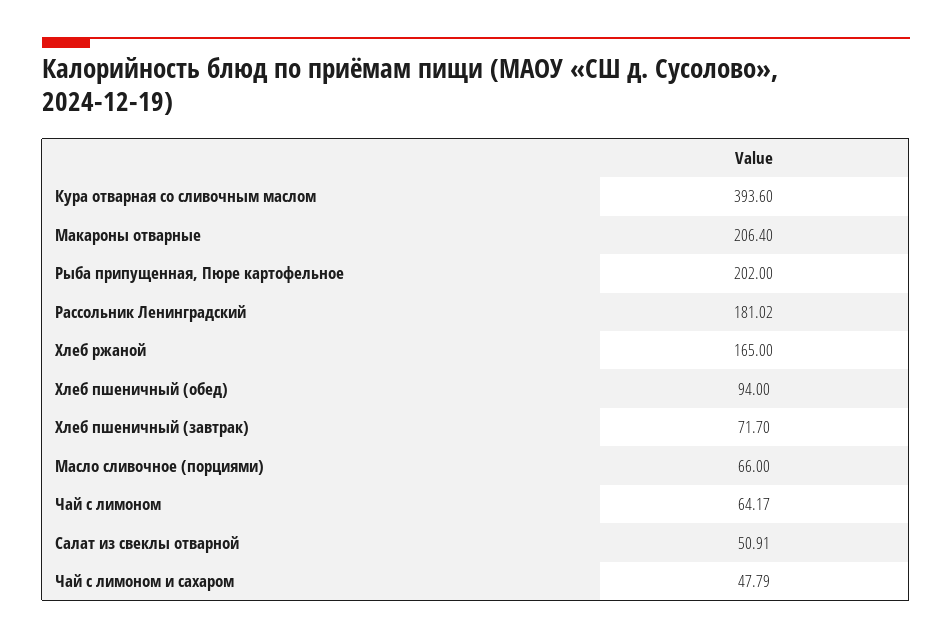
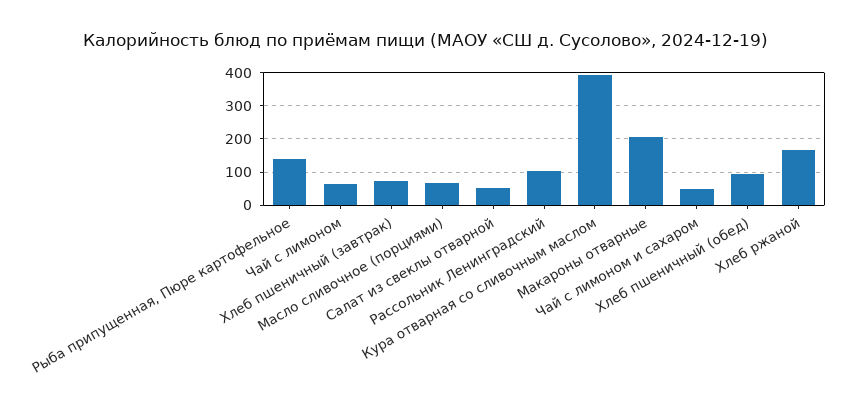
Рыба припущенная, Пюре картофельное: 202 -> 140
Рассольник Ленинградский: 181.02 -> 100

